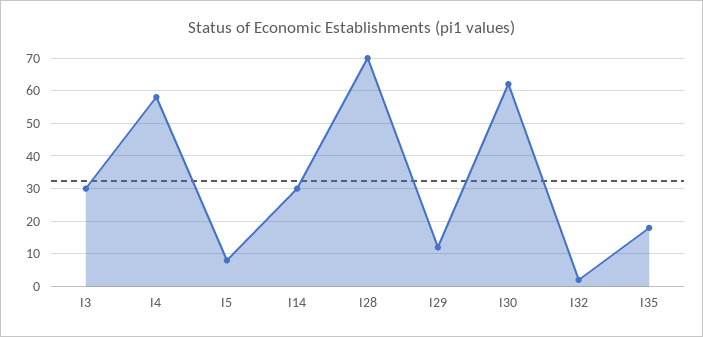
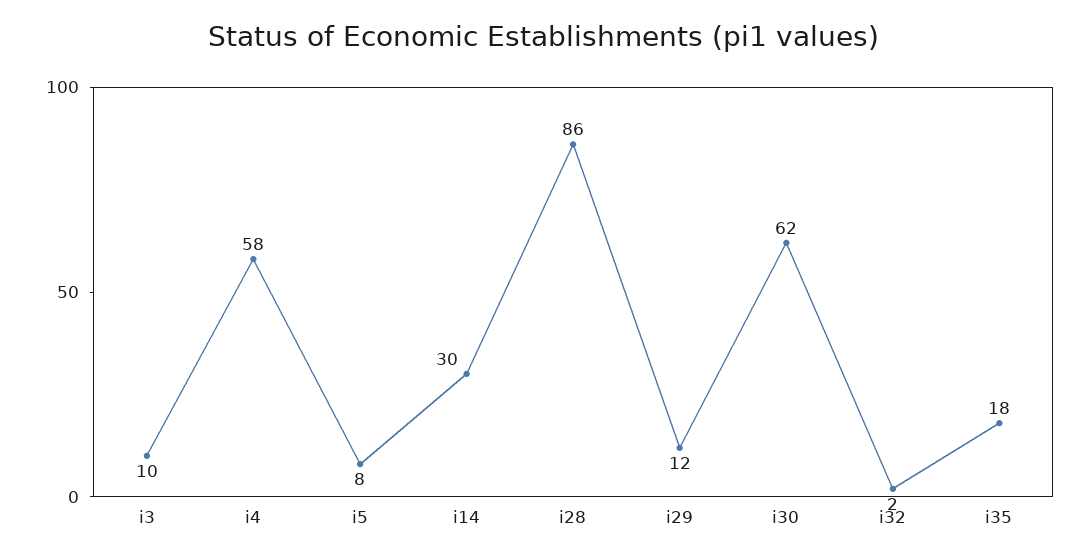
I3: 30 -> 10
I28: 70 -> 86

